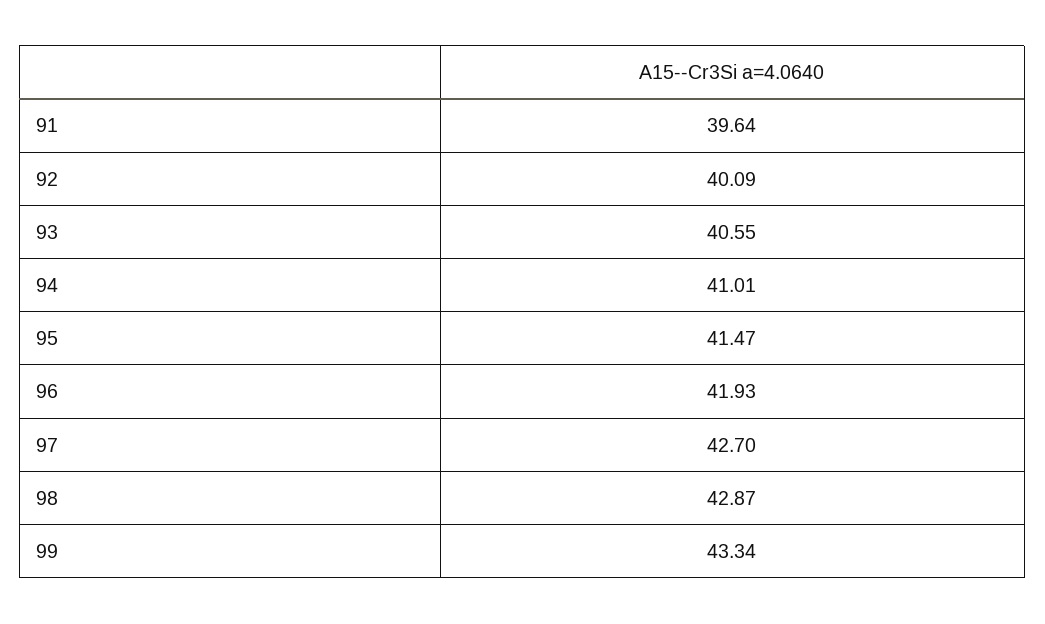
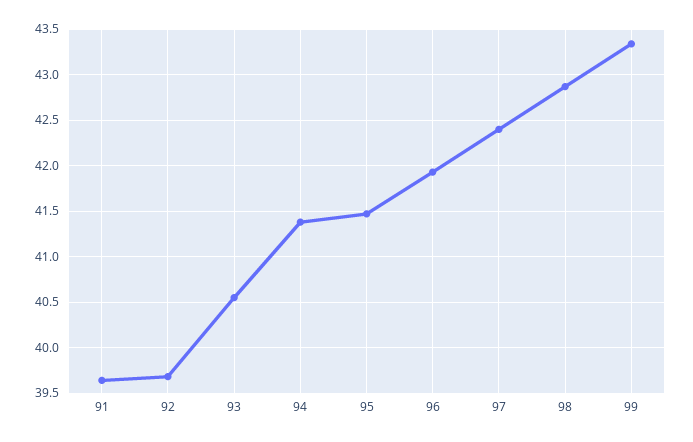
92: 40.09 -> 39.7
94: 41.01 -> 41.4
97: 42.7 -> 42.4

